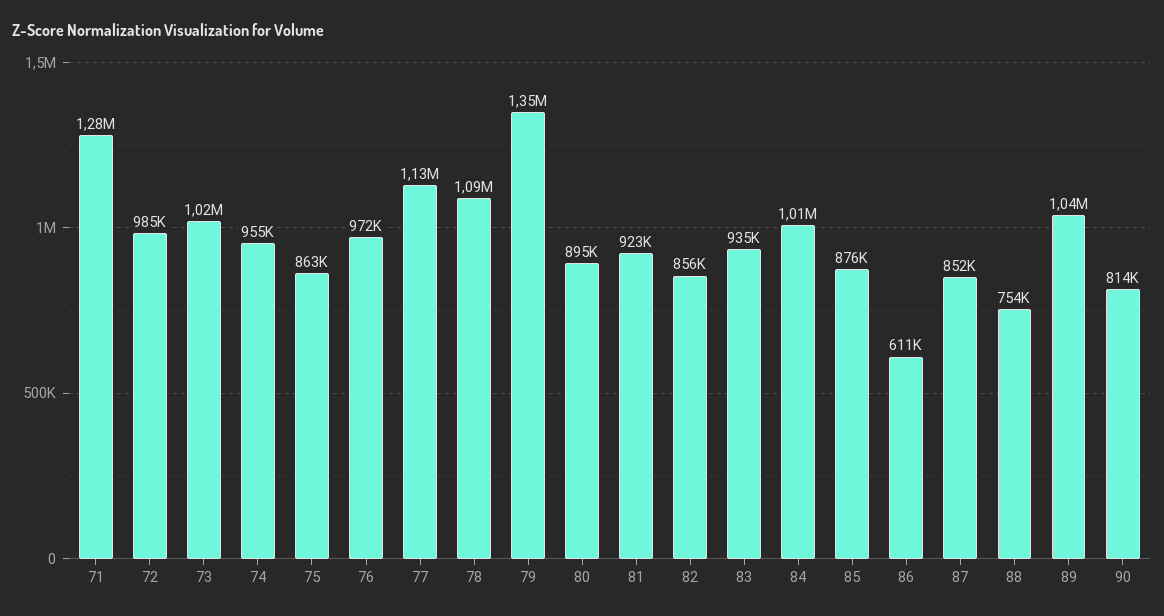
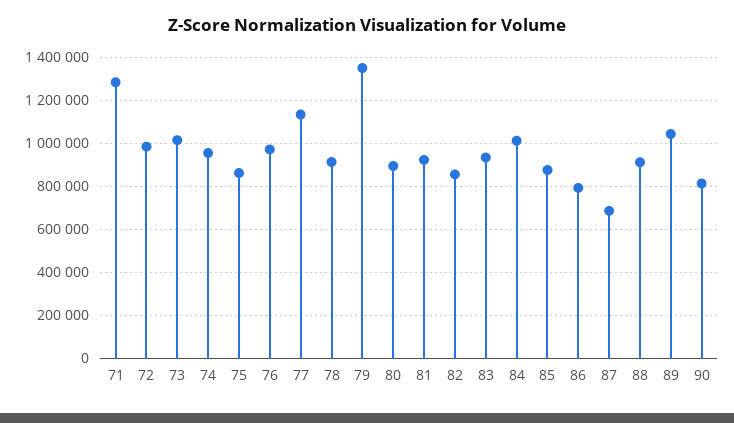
78: 1090000 -> 900000
86: 611000 -> 800000
87: 852000 -> 700000
88: 754000 -> 900000

